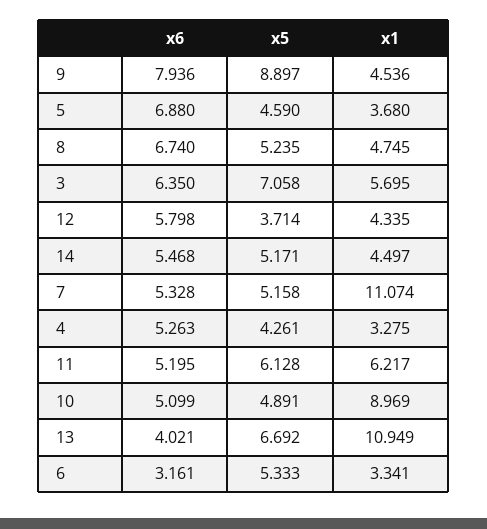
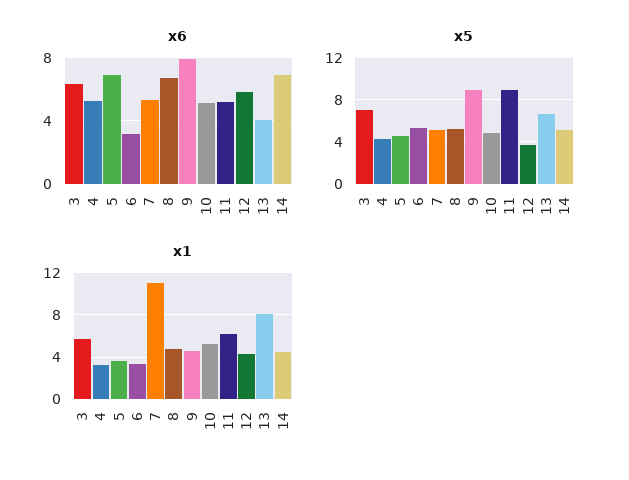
x6, 14: 5.468 -> 7
x5, 11: 6.128 -> 9
x1, 10: 8.969 -> 5
x1, 13: 10.949 -> 8

